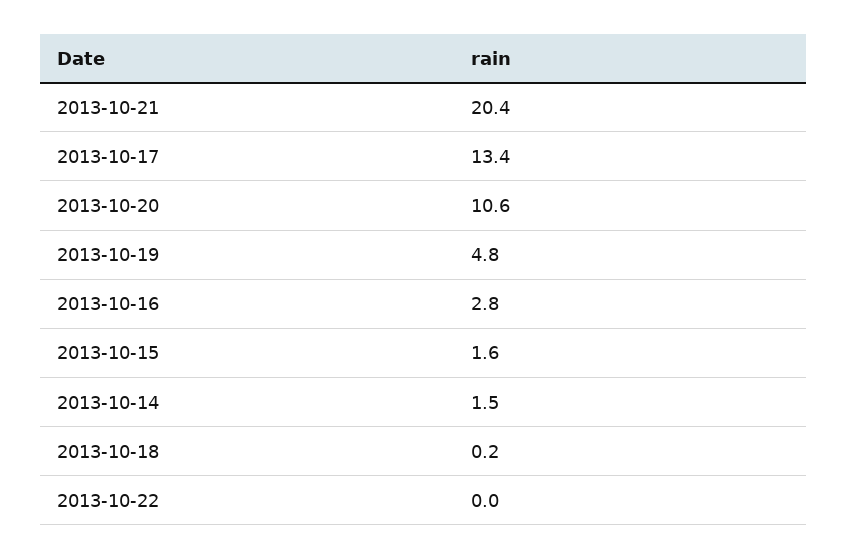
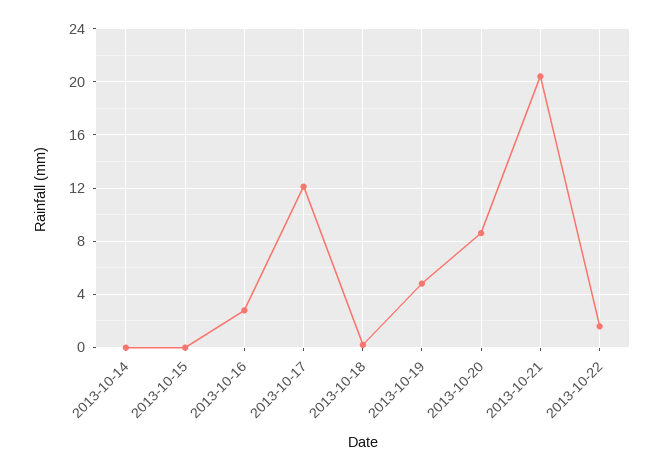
2013-10-17: 13.4 -> 12
2013-10-20: 10.6 -> 8.5
2013-10-15: 1.6 -> 0
2013-10-14: 1.5 -> 0
2013-10-22: 0 -> 1.5

